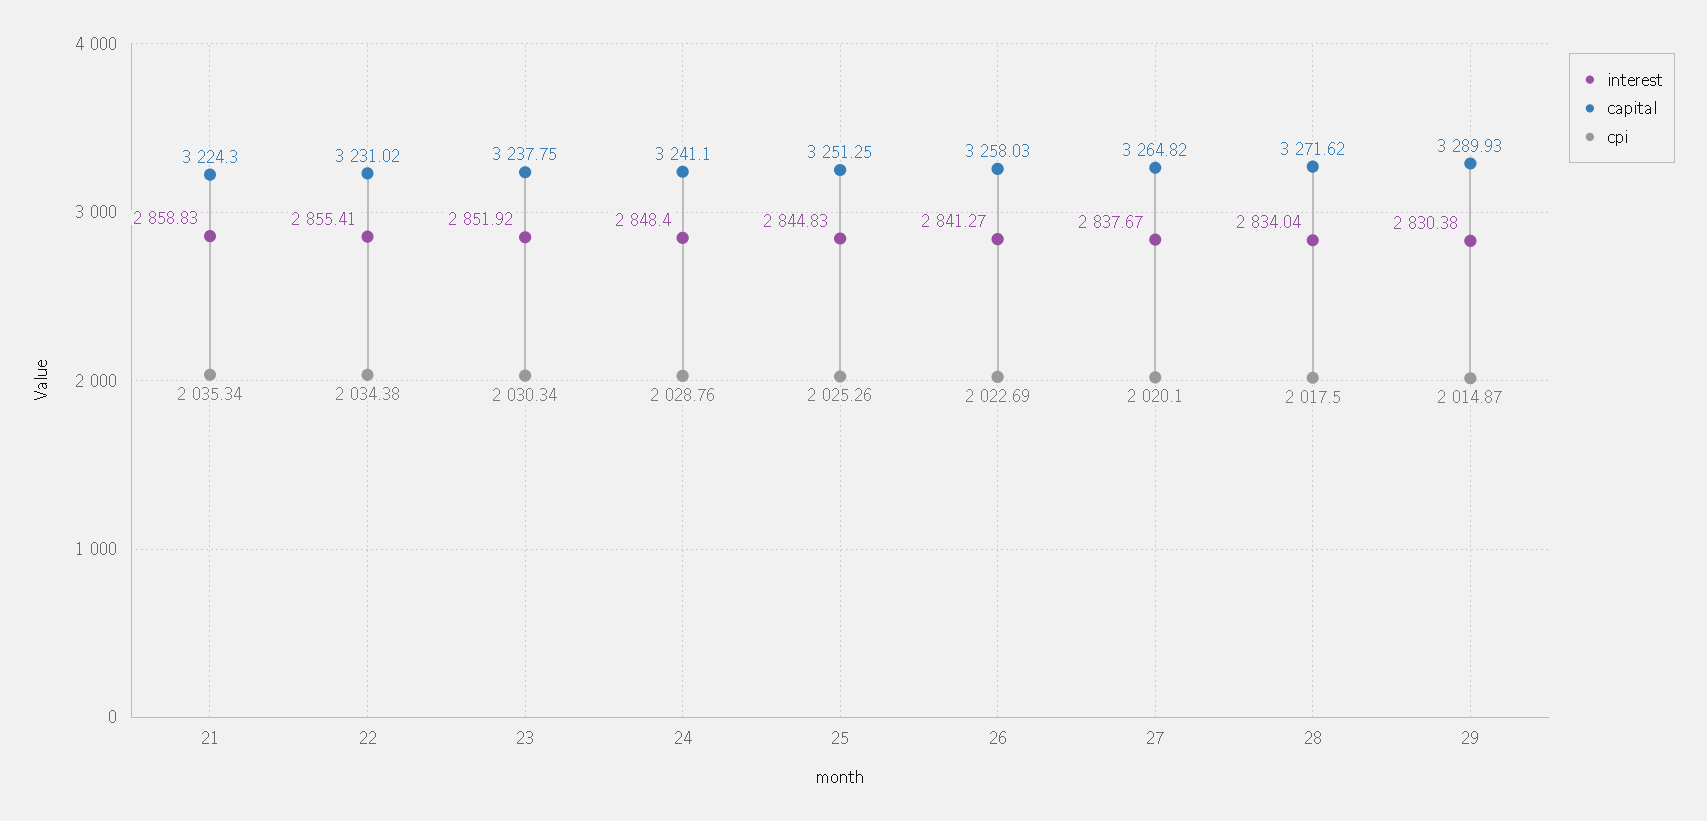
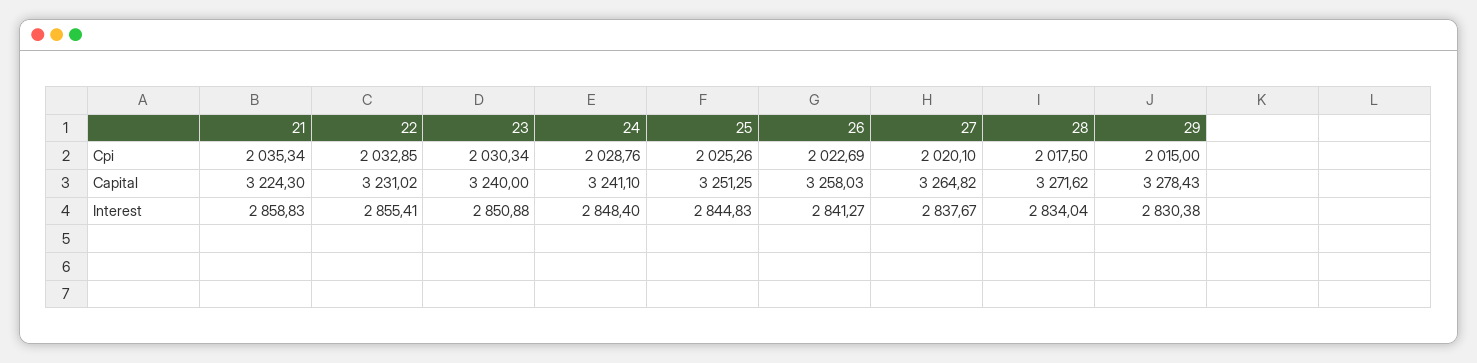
cpi, 22: 2034.38 -> 2032.85
interest, 23: 2851.92 -> 2850.88
capital, 23: 3237.75 -> 3240
capital, 29: 3289.93 -> 3278.43
cpi, 29: 2014.87 -> 2015

